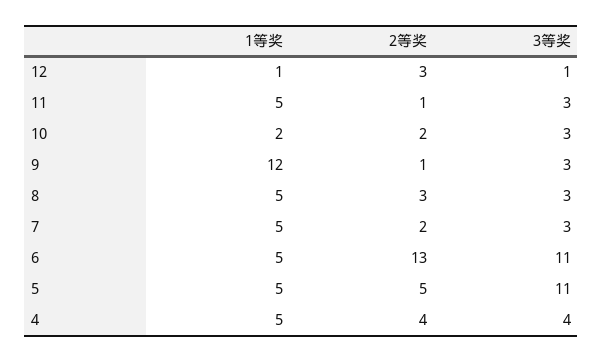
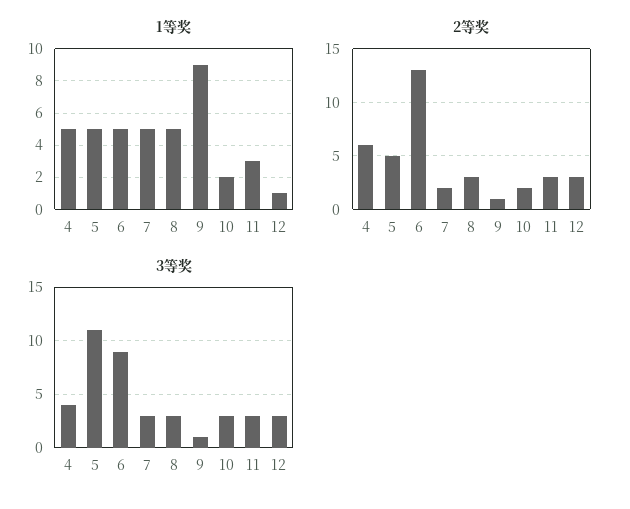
3等奖, 12: 1 -> 3
1等奖, 11: 5 -> 3
2等奖, 11: 1 -> 3
1等奖, 9: 12 -> 9
3等奖, 9: 3 -> 1
3等奖, 6: 11 -> 9
2等奖, 4: 4 -> 6

